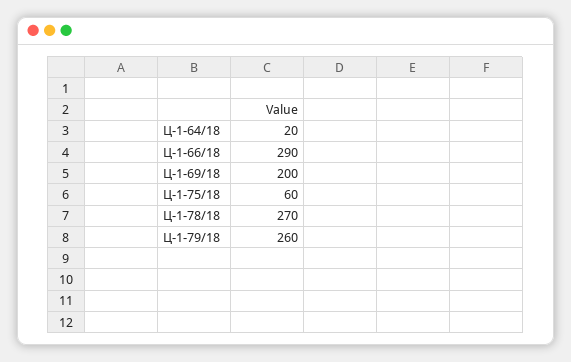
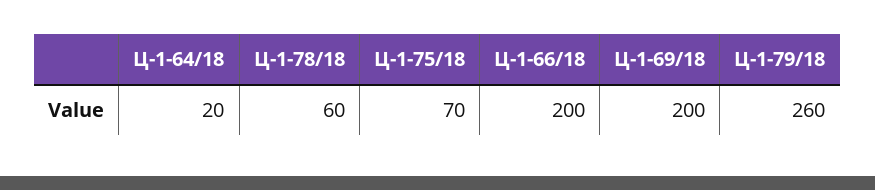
Ц-1-66/18: 290 -> 200
Ц-1-75/18: 60 -> 70
Ц-1-78/18: 270 -> 60

